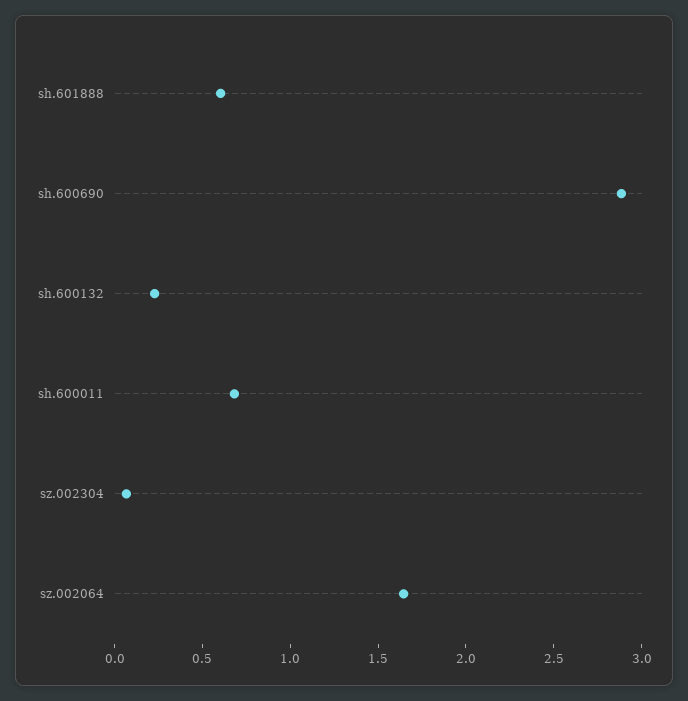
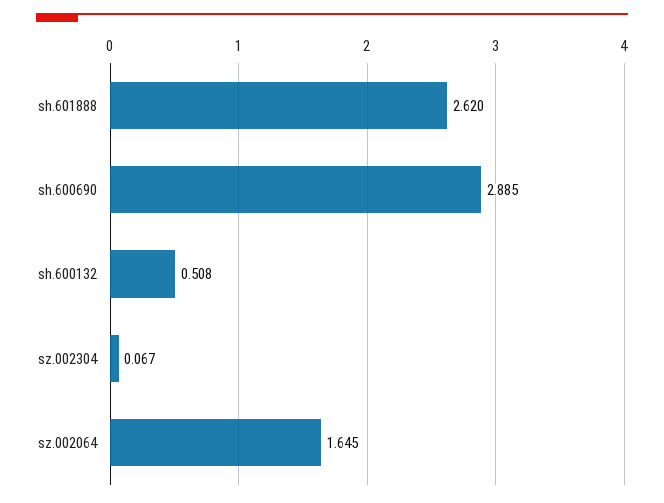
sh.601888: 0.6 -> 2.62
sh.600132: 0.2 -> 0.508
sh.600011: 0.7 -> none

